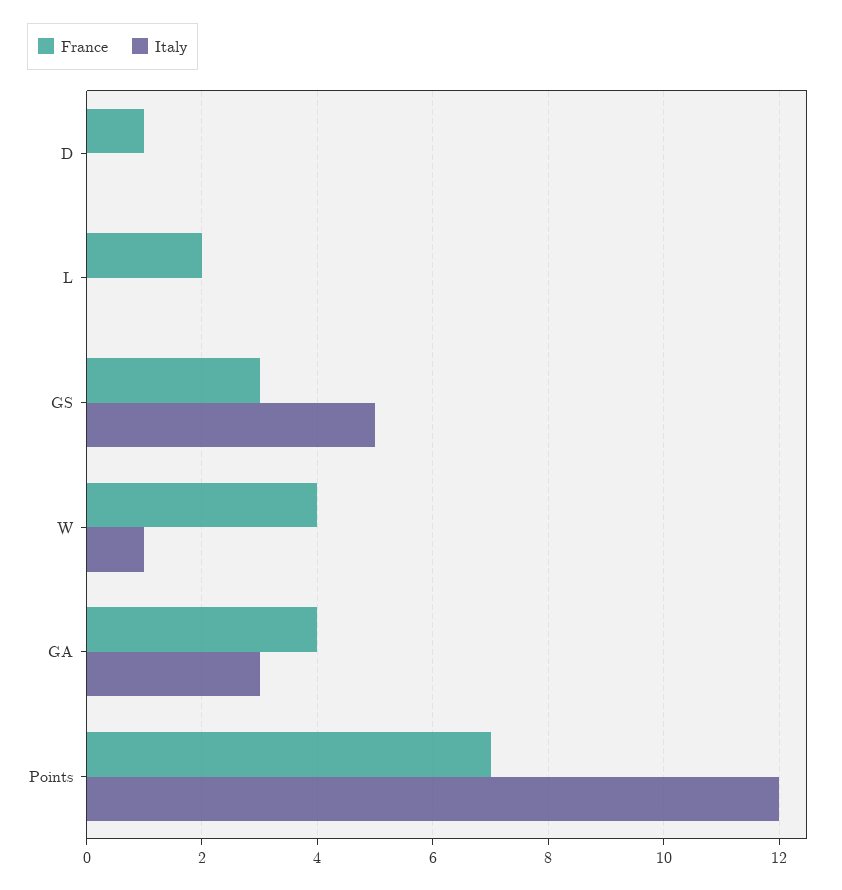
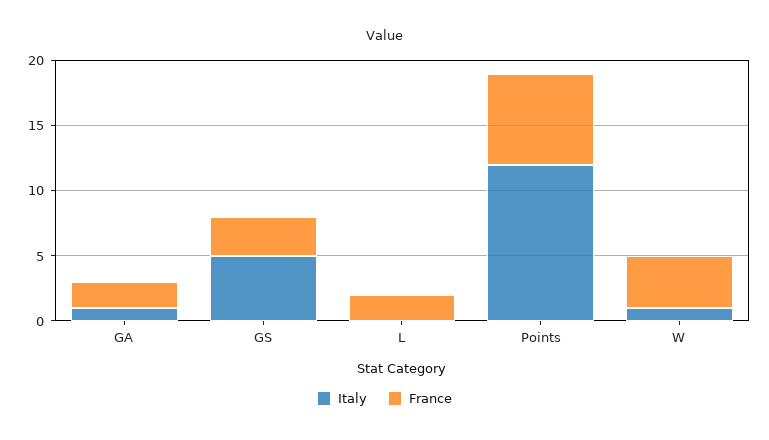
France, D: 1 -> none
Italy, D: 0 -> none
France, GA: 4 -> 2
Italy, GA: 3 -> 1

